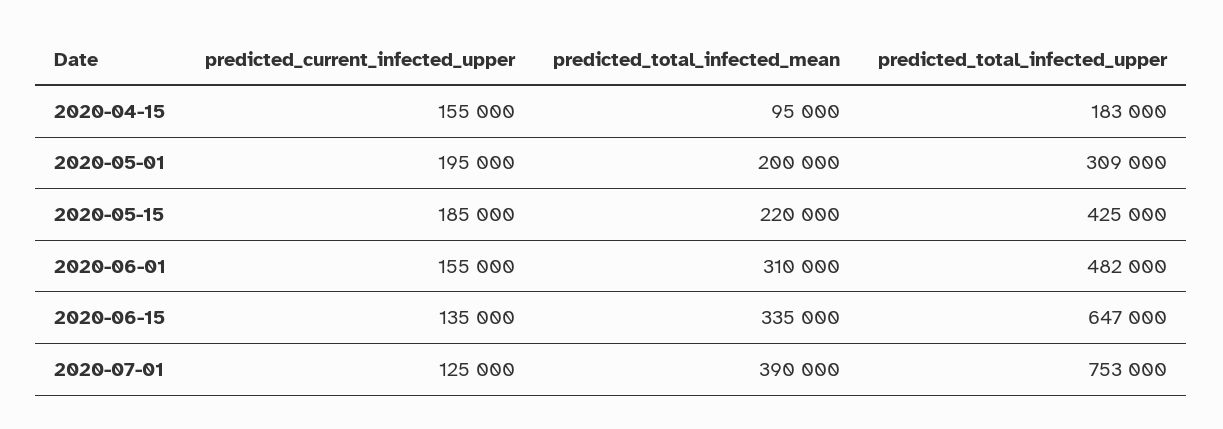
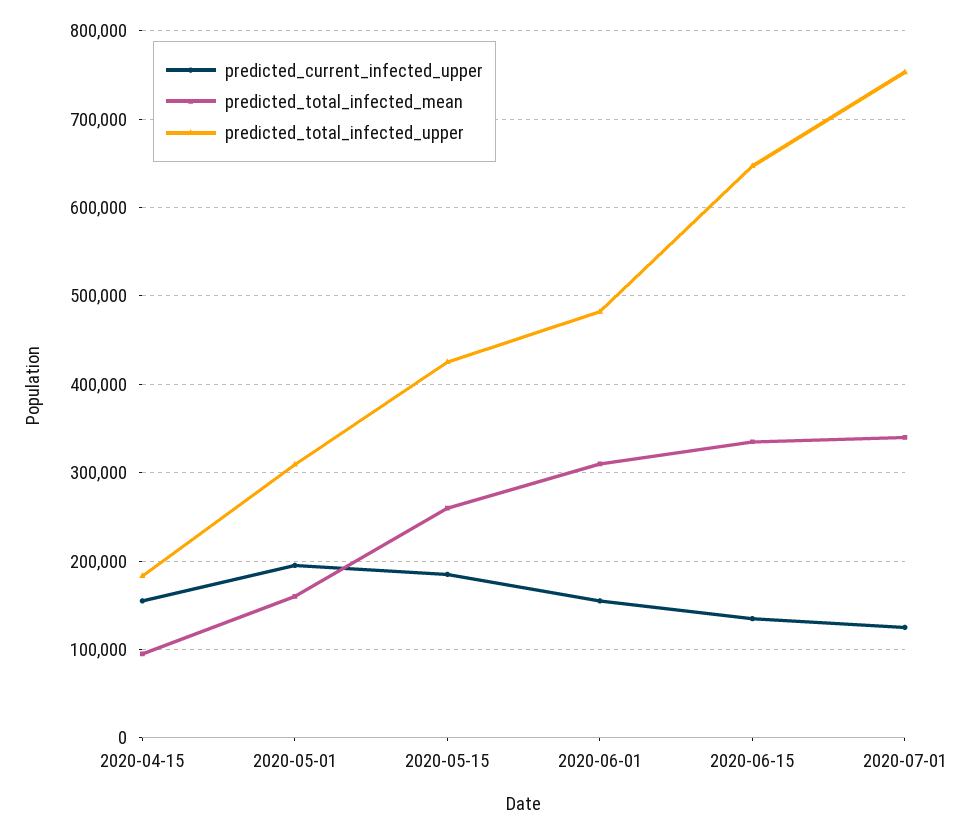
predicted_total_infected_mean, 2020-05-01: 200000 -> 160000
predicted_total_infected_mean, 2020-05-15: 220000 -> 260000
predicted_total_infected_mean, 2020-07-01: 390000 -> 340000

